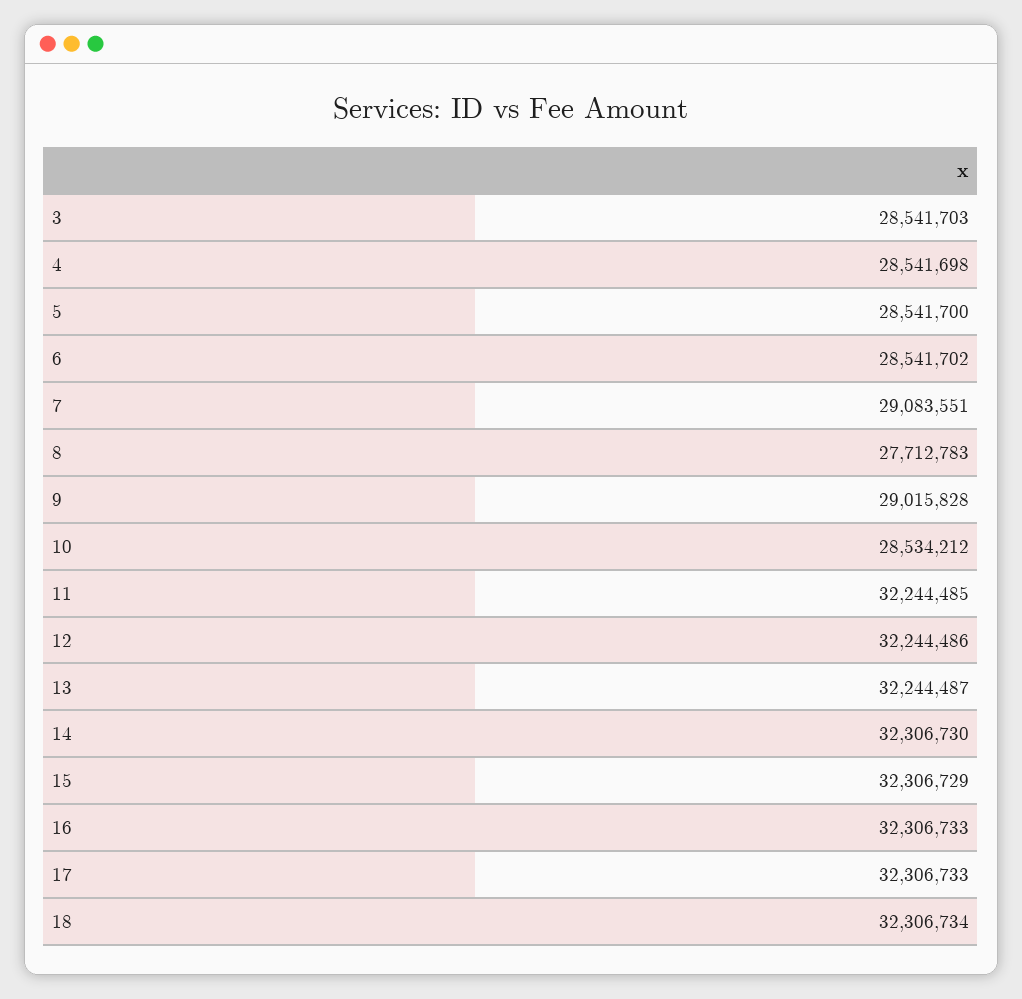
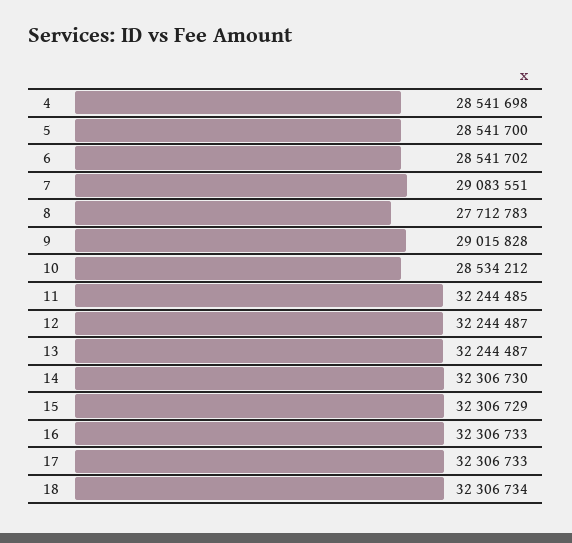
3: 28541703 -> none
12: 32244486 -> 32244487

